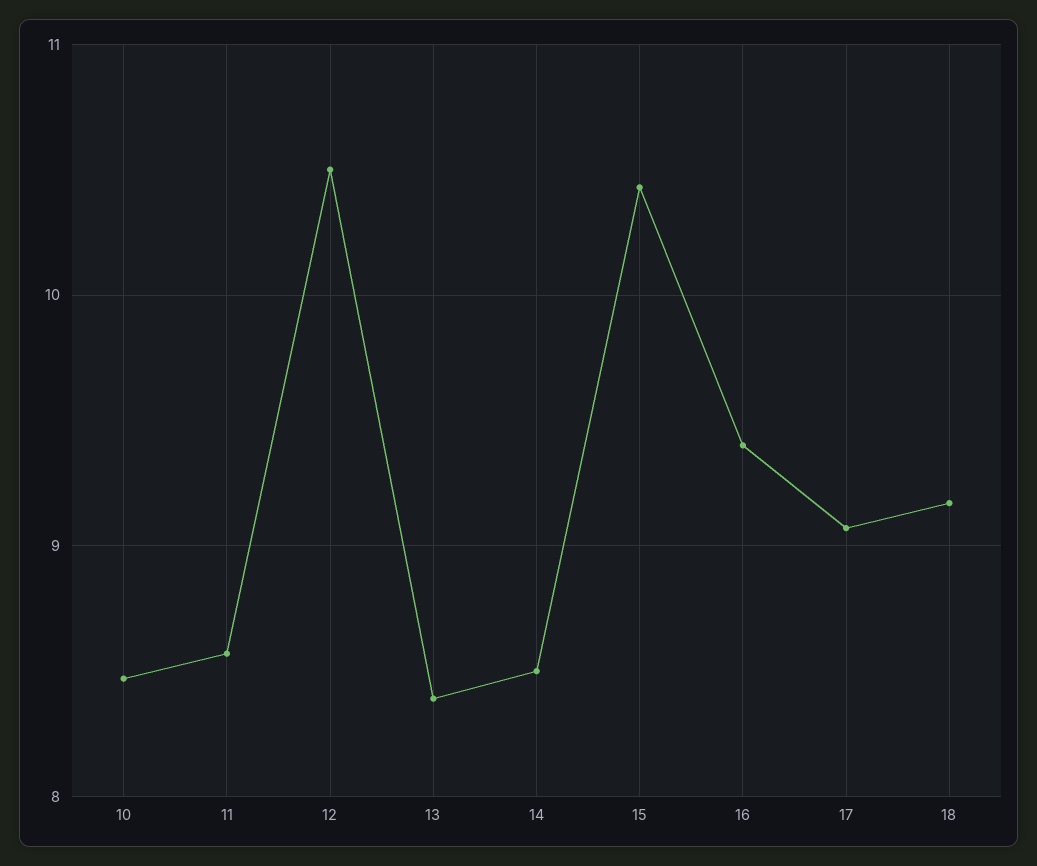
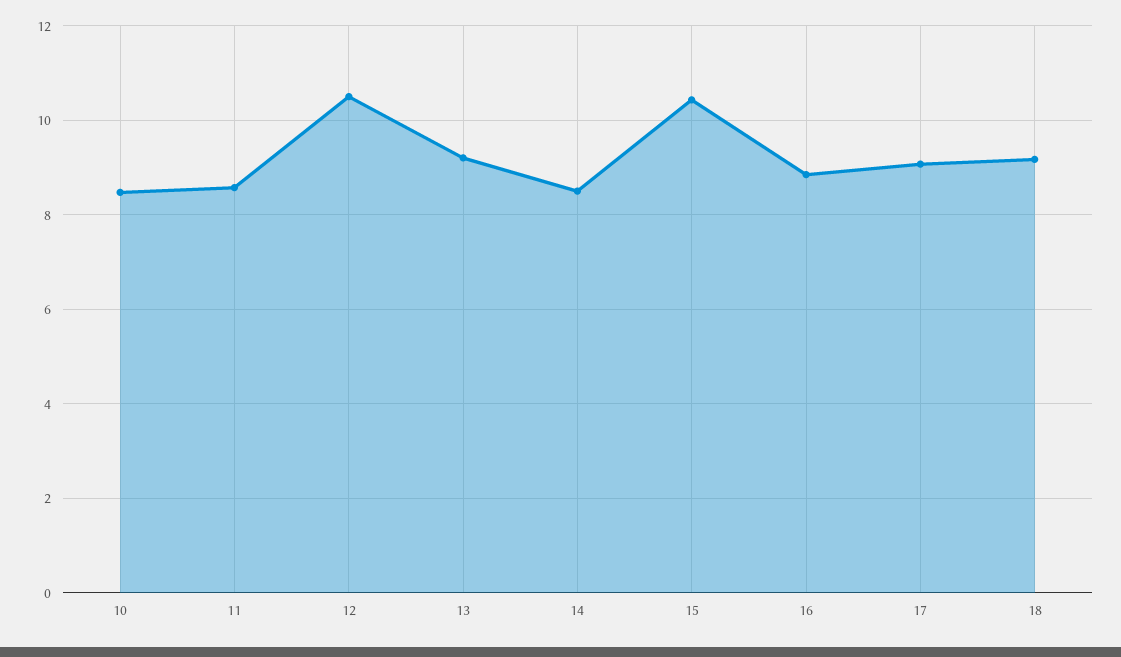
13: 8.4 -> 9.2
16: 9.4 -> 8.8

